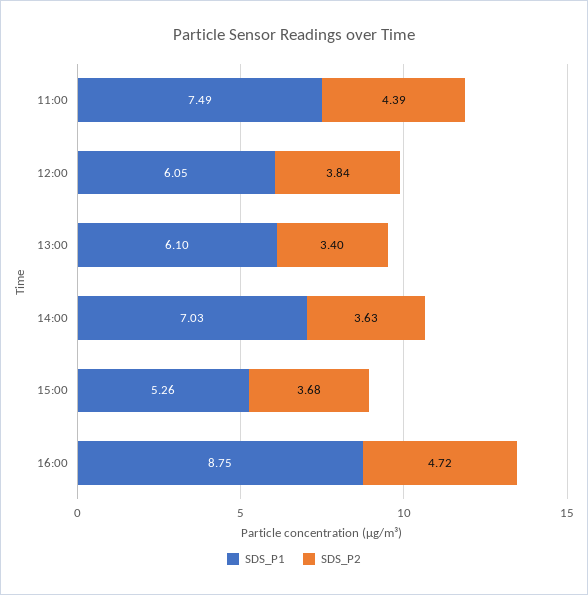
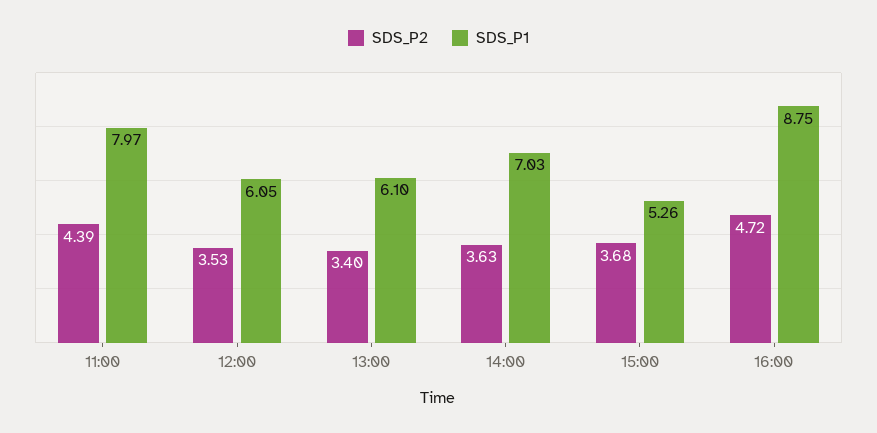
SDS_P1, 11:00: 7.49 -> 7.97
SDS_P2, 12:00: 3.84 -> 3.53

